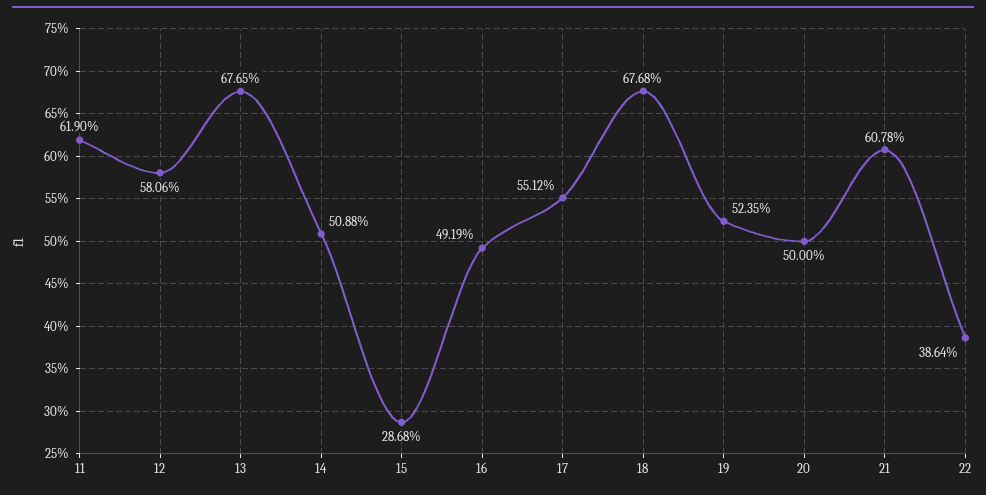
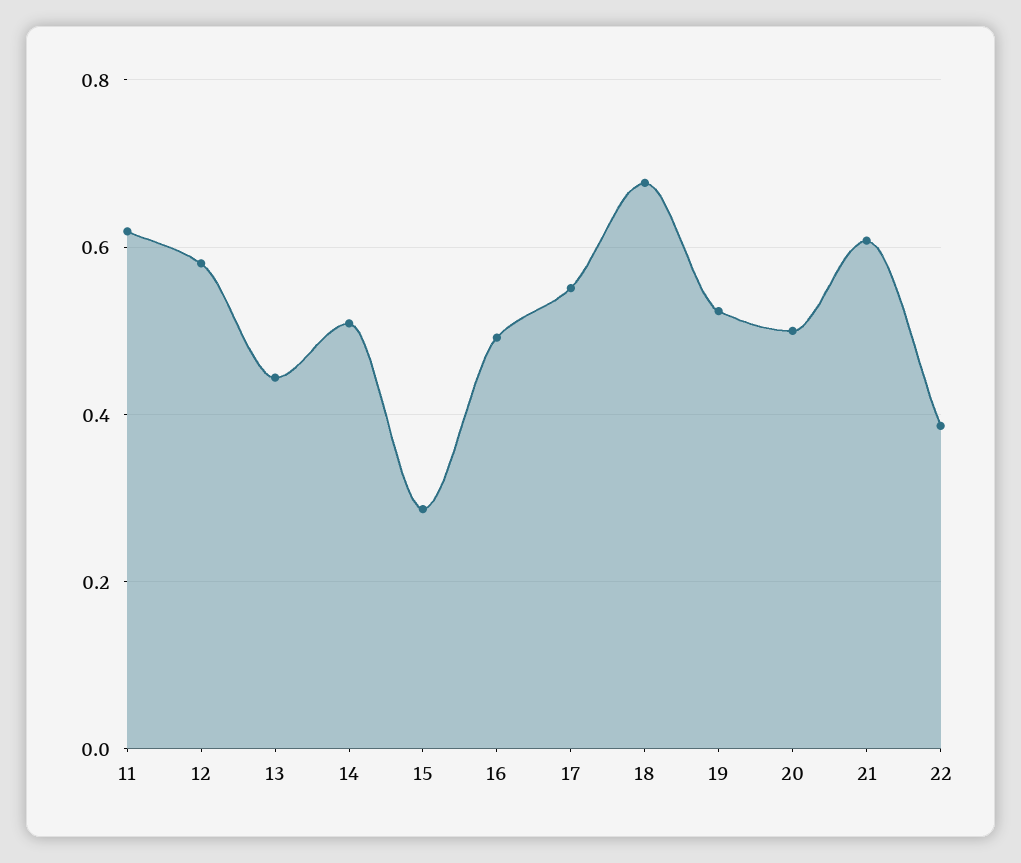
13: 0.6765 -> 0.44

